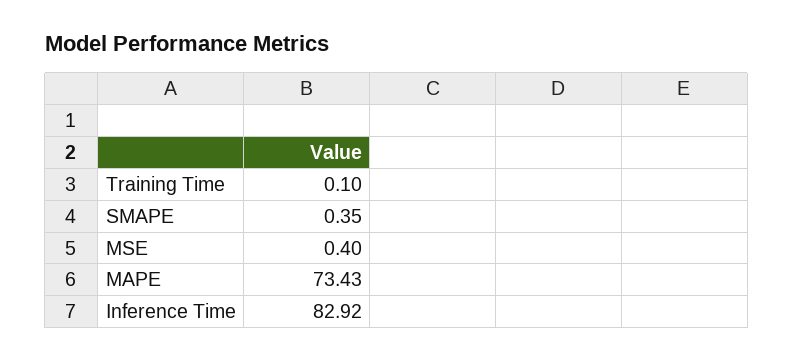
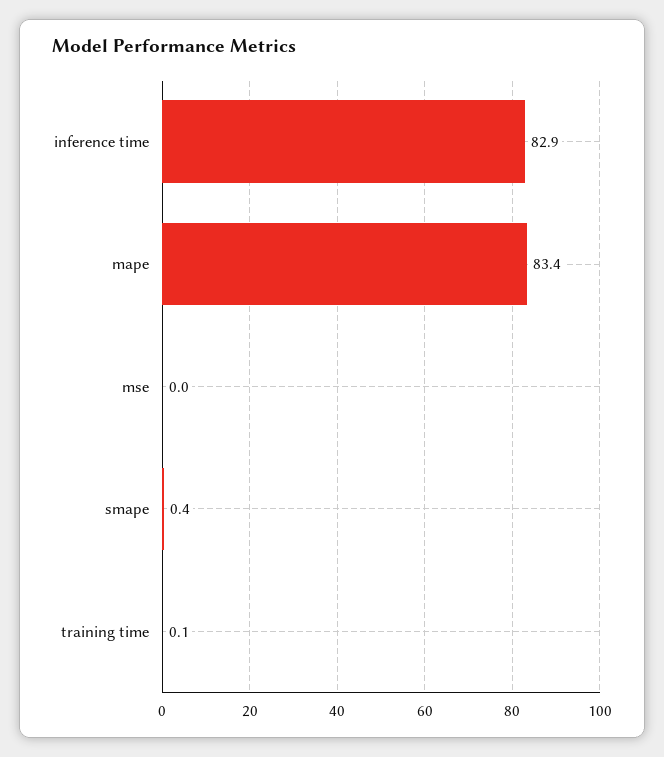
MSE: 0.4 -> 0
MAPE: 73.43 -> 83.4

